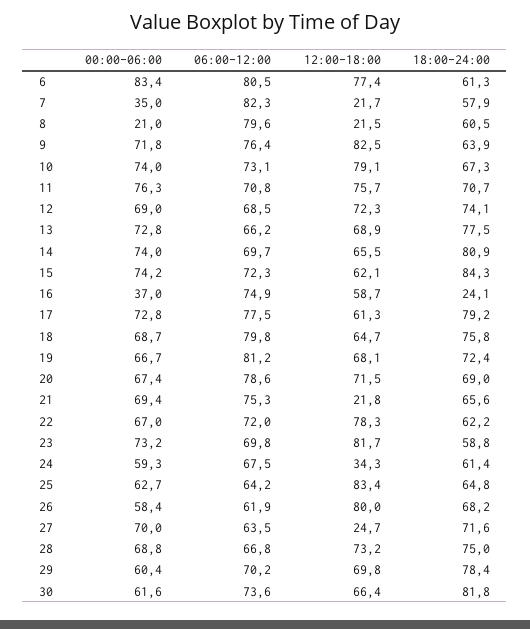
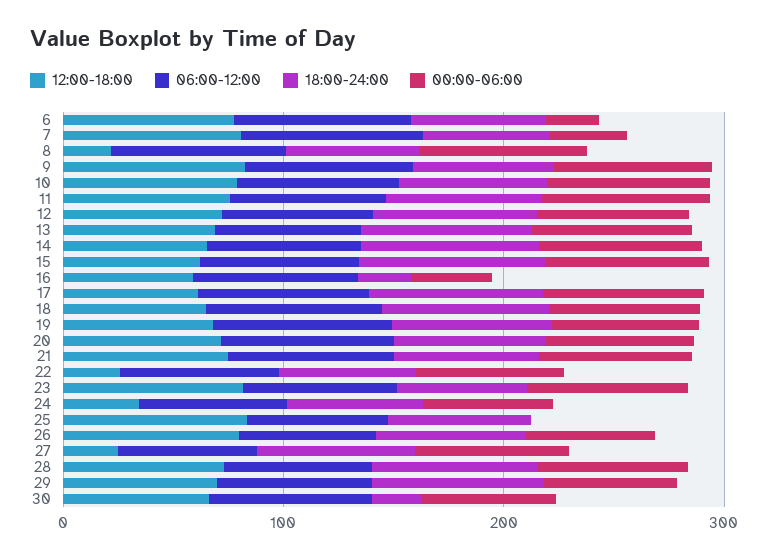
00:00-06:00, 6: 83.4 -> 20
12:00-18:00, 7: 21.7 -> 80
00:00-06:00, 8: 21 -> 80
12:00-18:00, 21: 21.8 -> 80
12:00-18:00, 22: 78.3 -> 20
00:00-06:00, 25: 62.7 -> 0
18:00-24:00, 30: 81.8 -> 20

